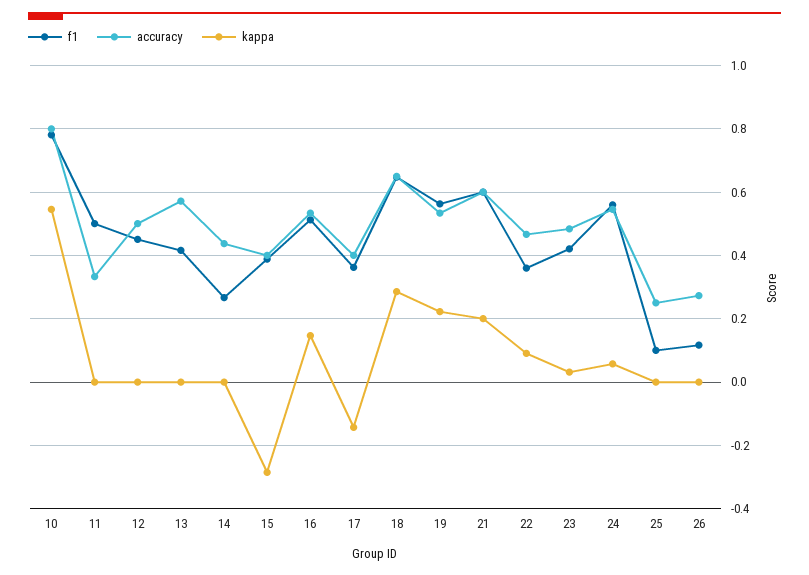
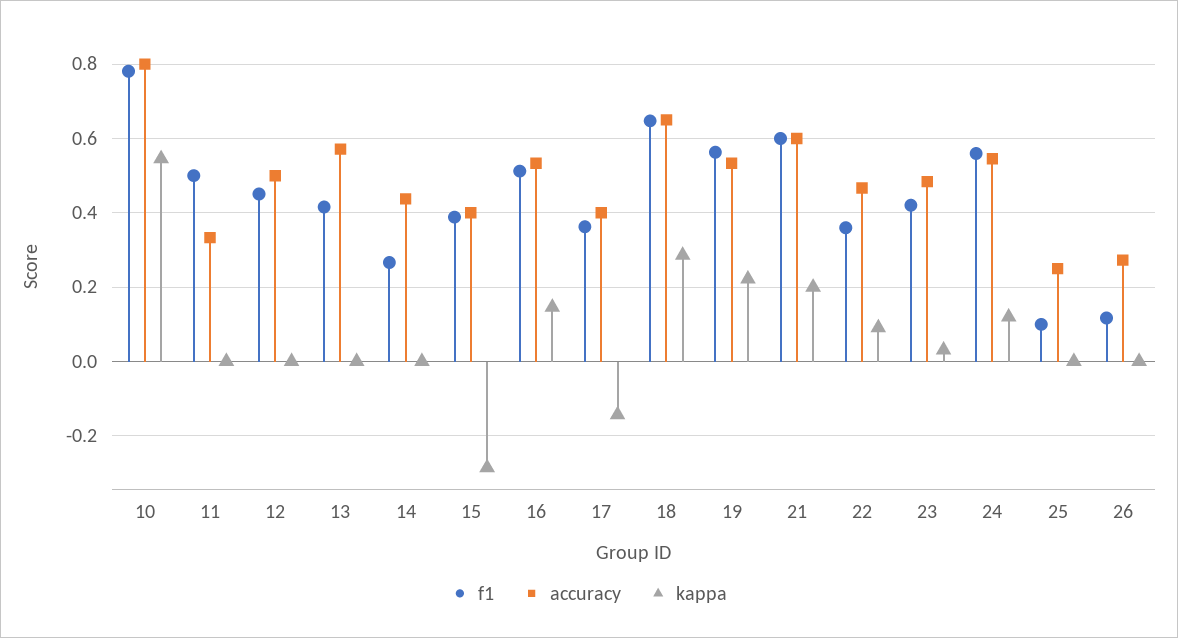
kappa, 24: 0.06 -> 0.12

